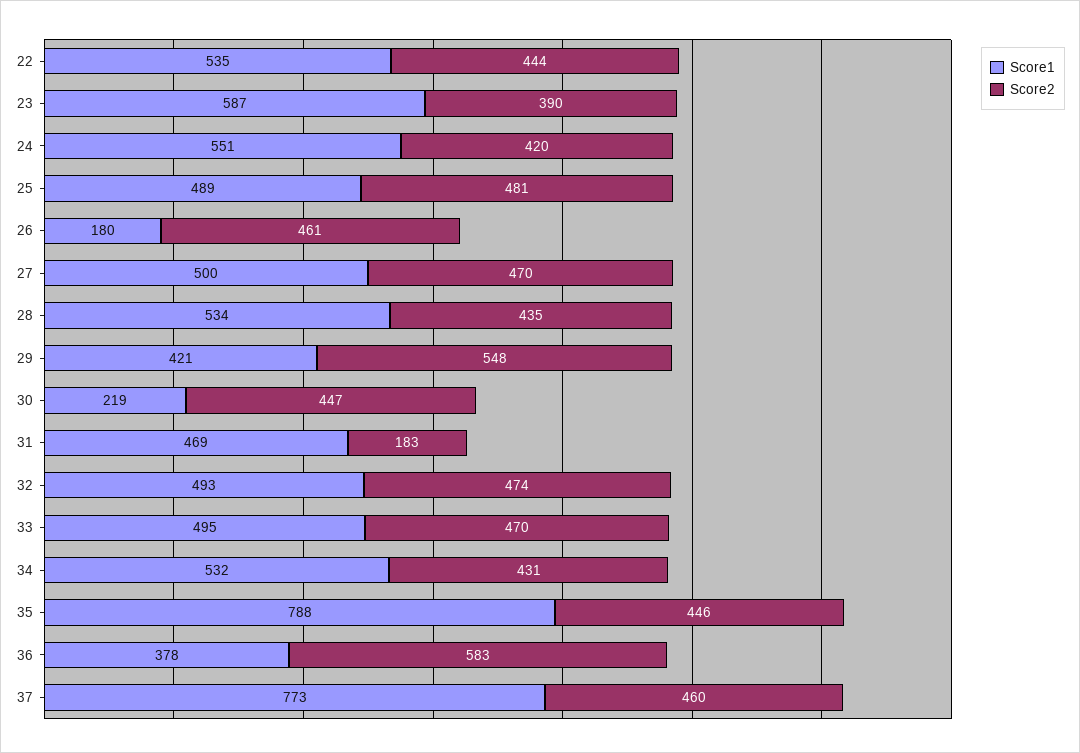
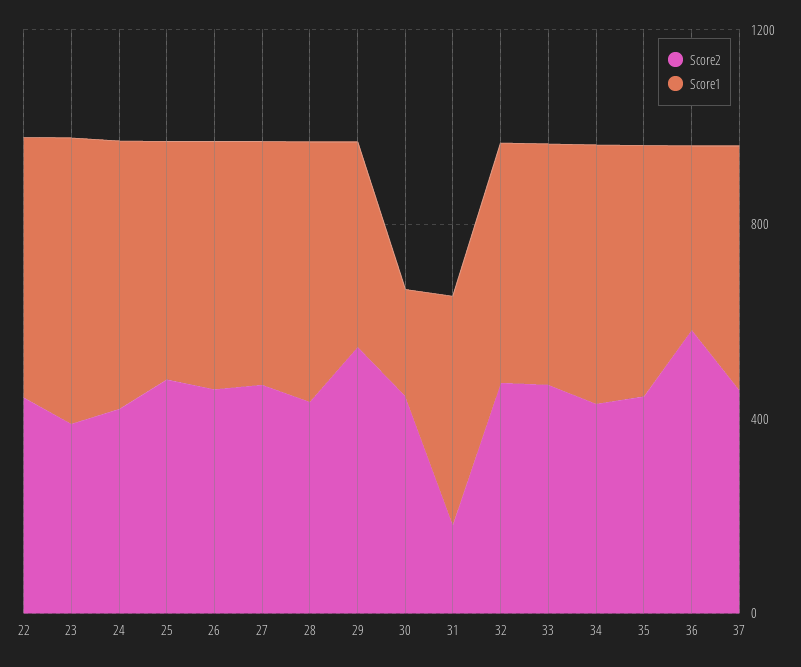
Score1, 26: 180 -> 500
Score1, 35: 788 -> 500
Score1, 37: 773 -> 500

